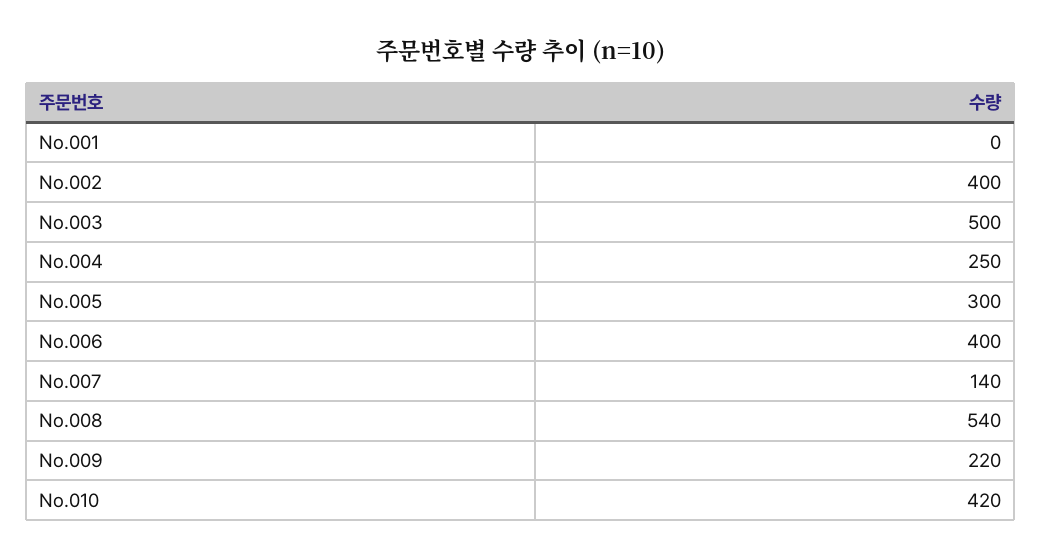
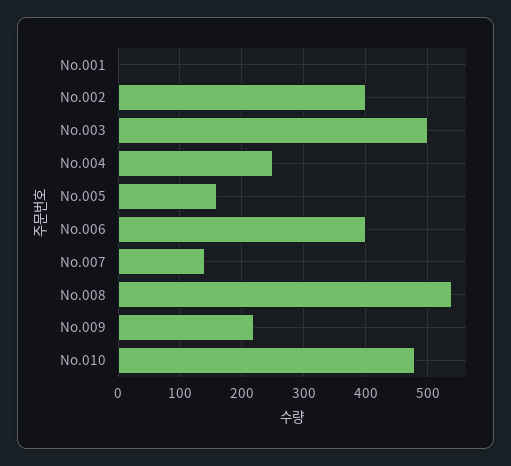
No.005: 300 -> 160
No.010: 420 -> 480

